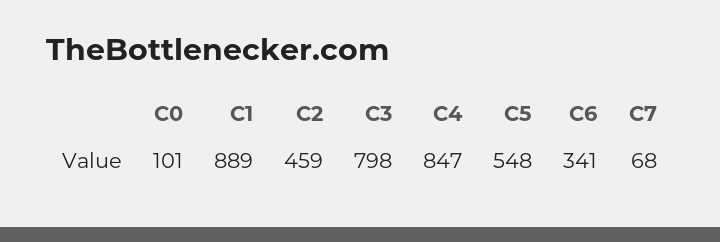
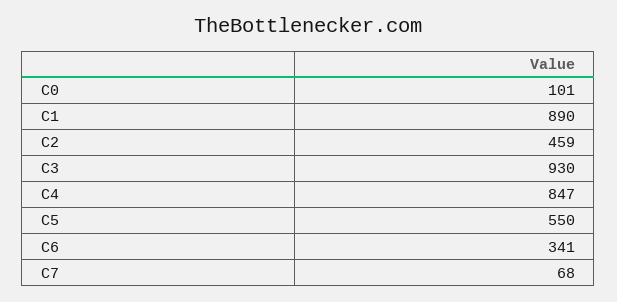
C1: 889 -> 890
C3: 798 -> 930
C5: 548 -> 550

